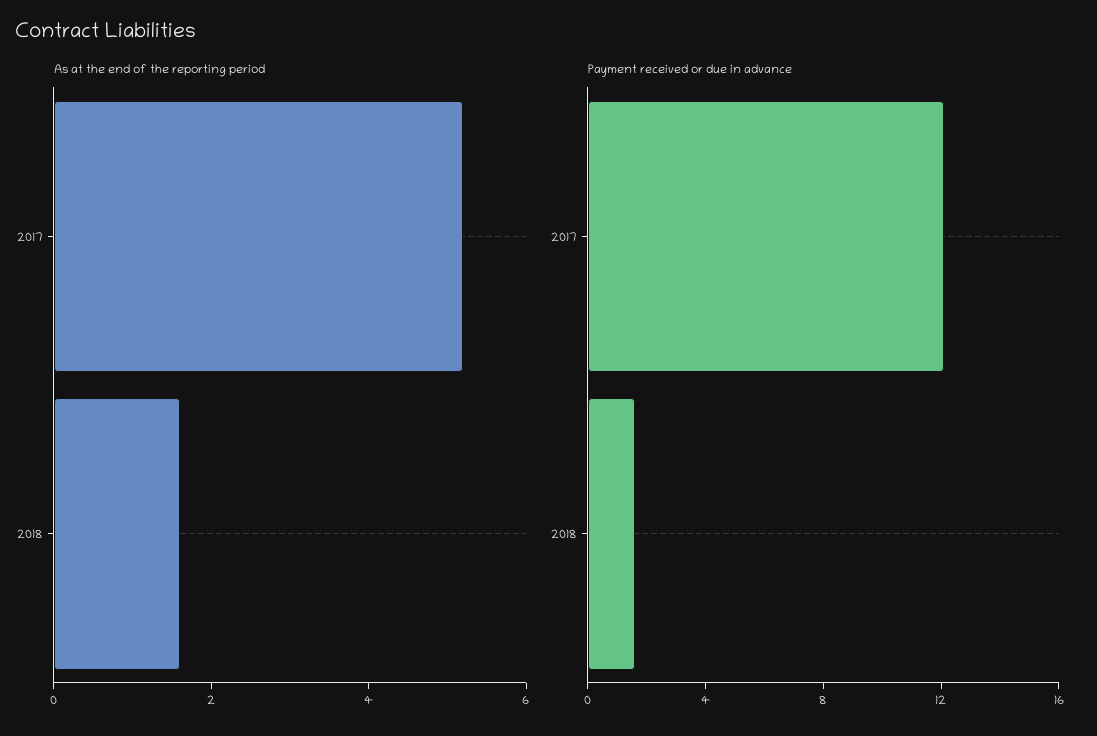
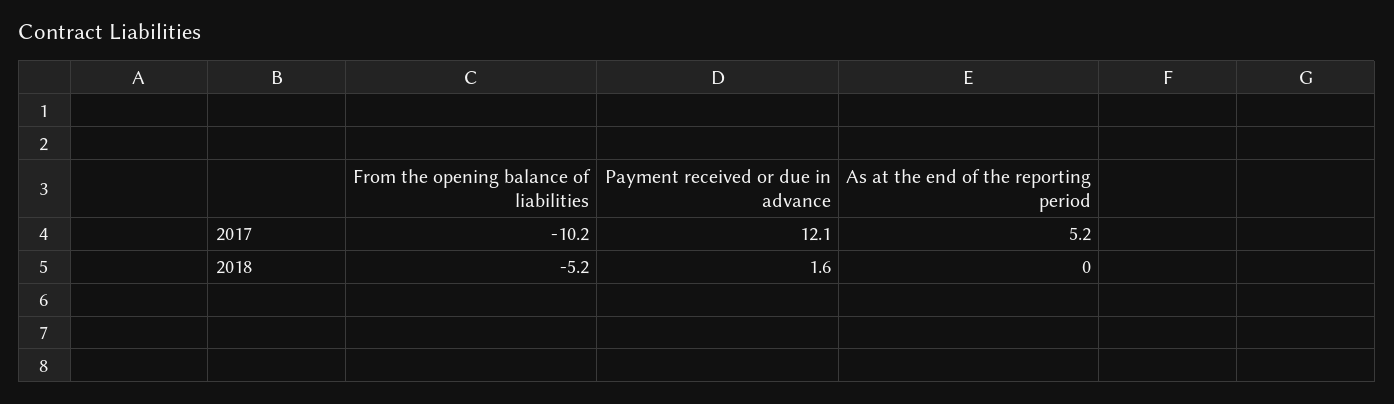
As at the end of the reporting period, 2018: 1.5 -> 0
From the opening balance of liabilities, 2017: none -> -10.2
From the opening balance of liabilities, 2018: none -> -5.2

